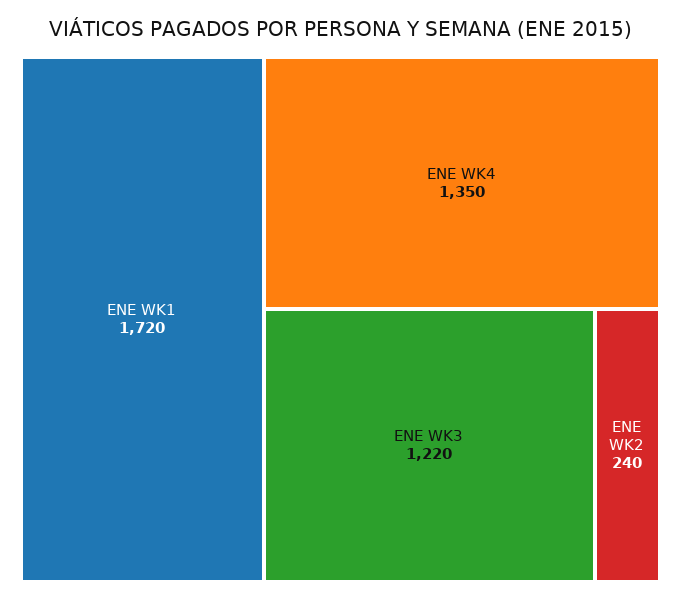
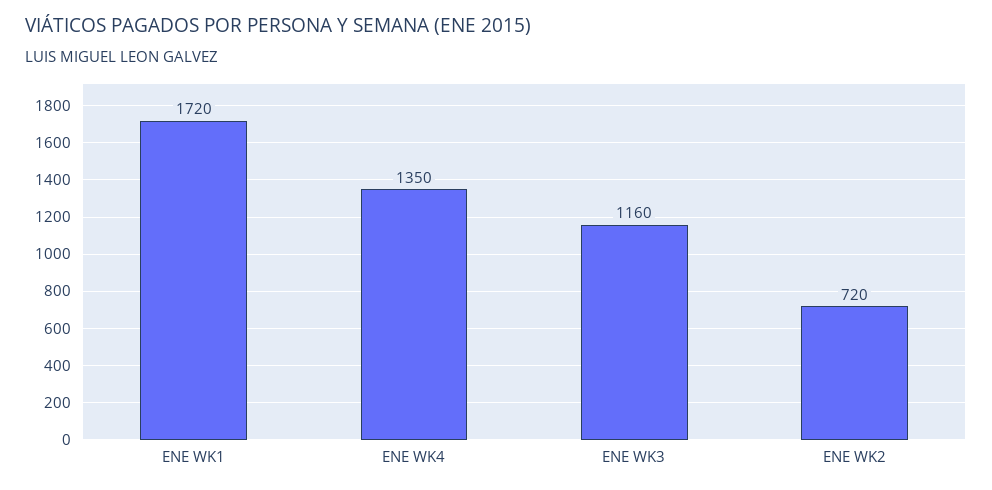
ENE WK3: 1220 -> 1160
ENE WK2: 240 -> 720

